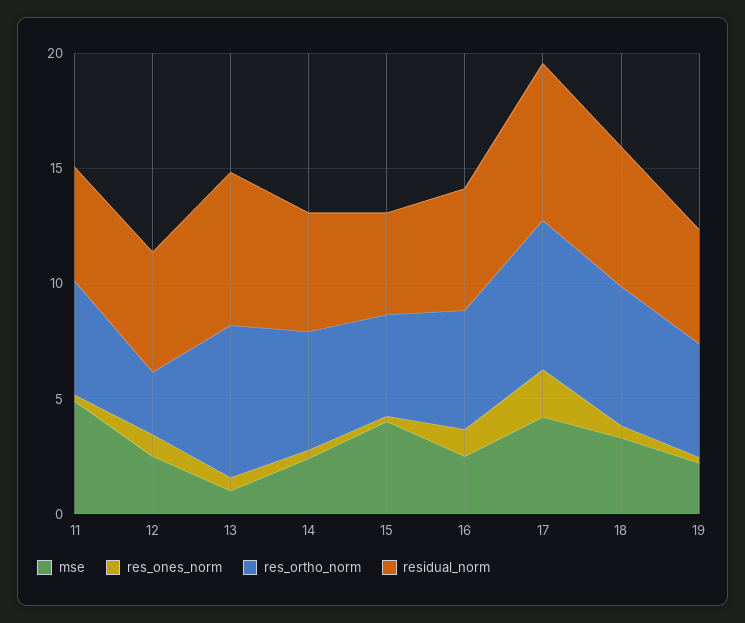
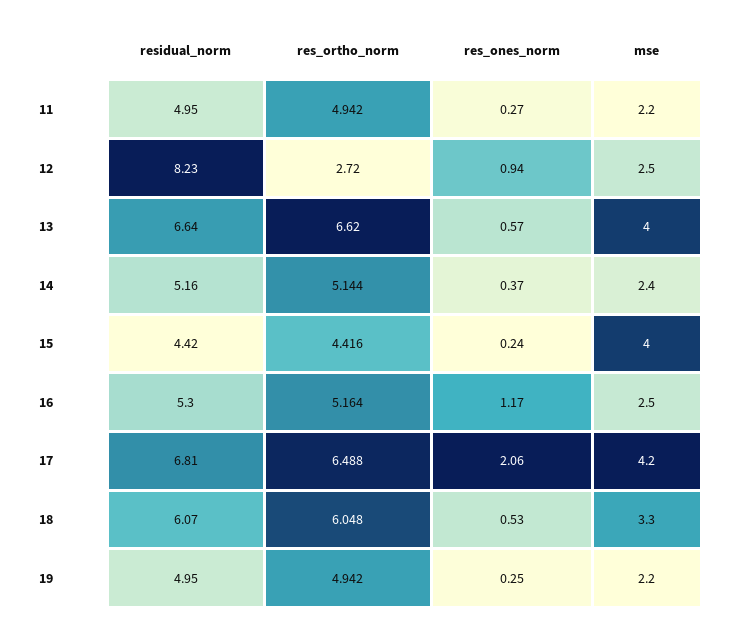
mse, 11: 5 -> 2.2
residual_norm, 12: 5 -> 8.23
mse, 13: 1 -> 4

